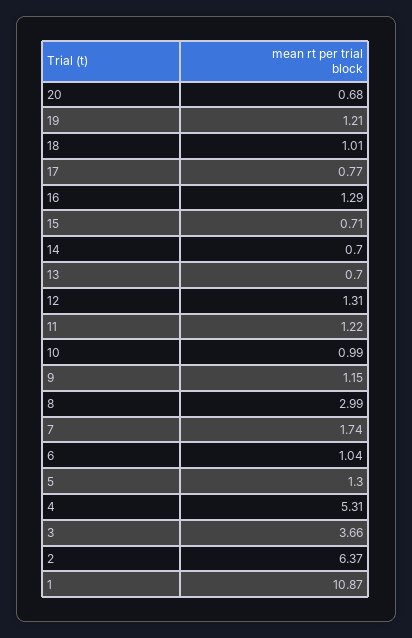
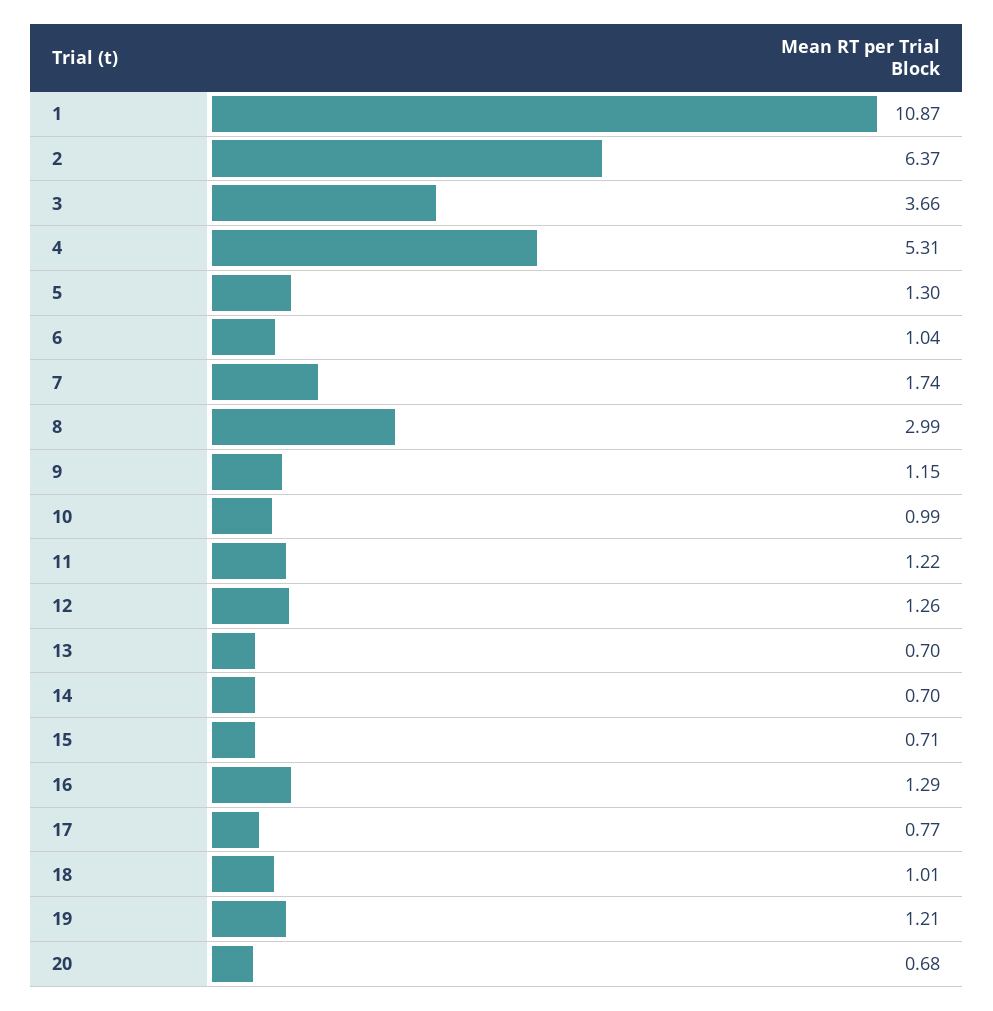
12: 1.31 -> 1.26

